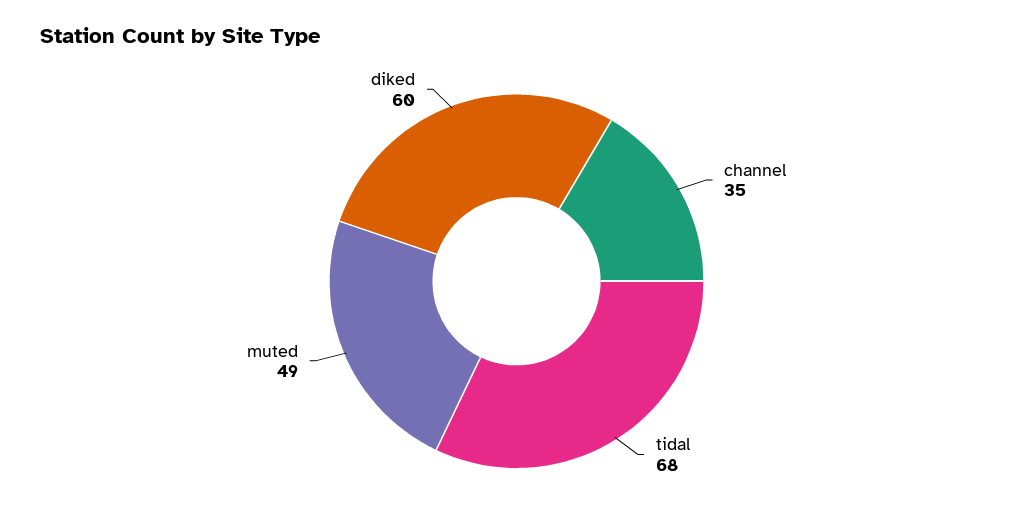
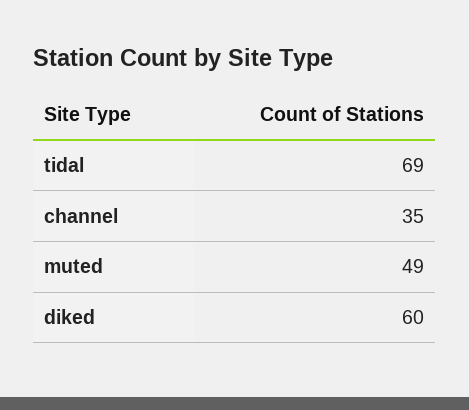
tidal: 68 -> 69

